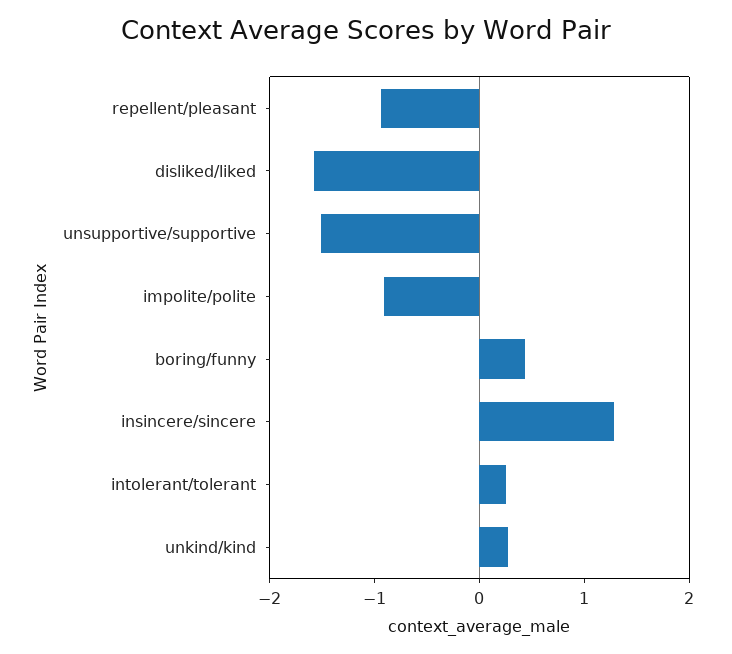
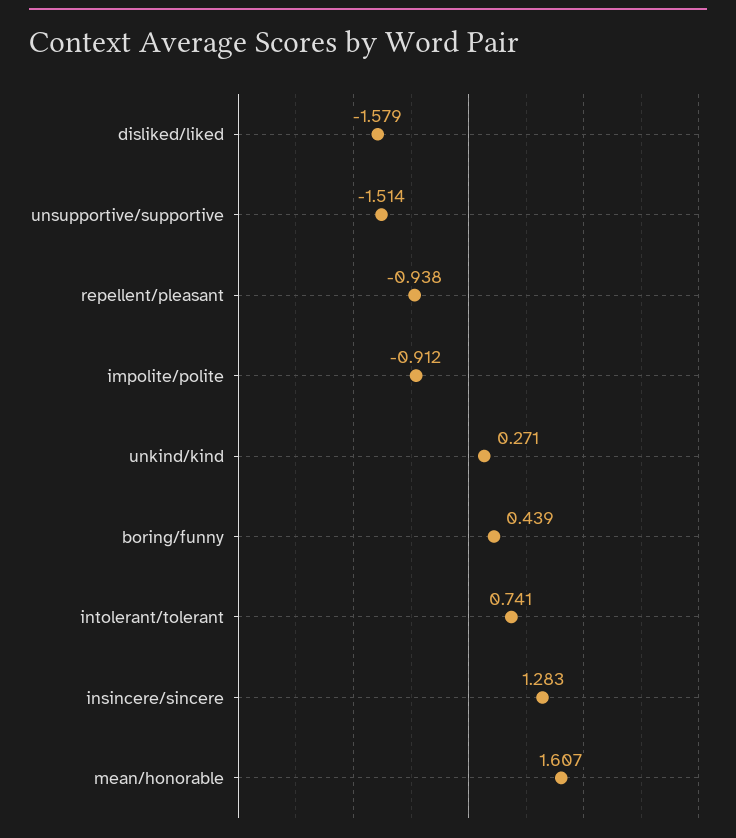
intolerant/tolerant: 0.2 -> 0.741
mean/honorable: none -> 1.607

